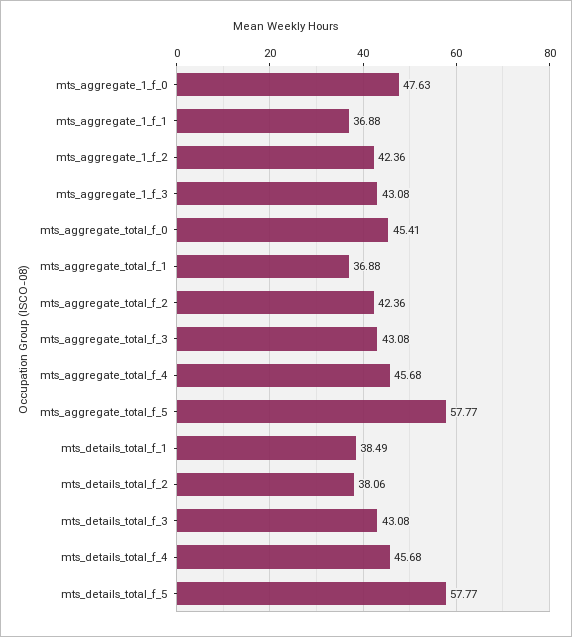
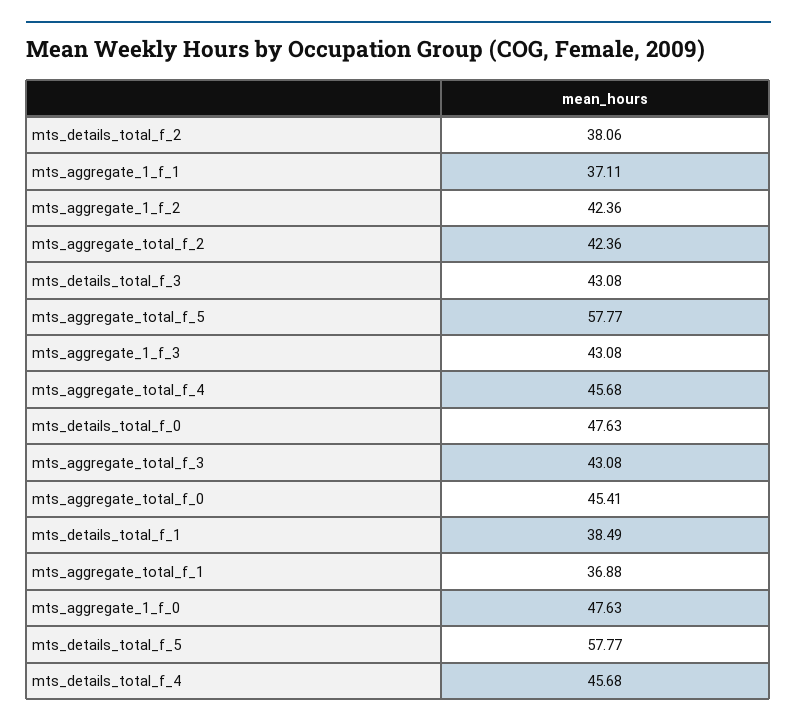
mts_aggregate_1_f_1: 36.88 -> 37.11
mts_details_total_f_0: none -> 47.63

